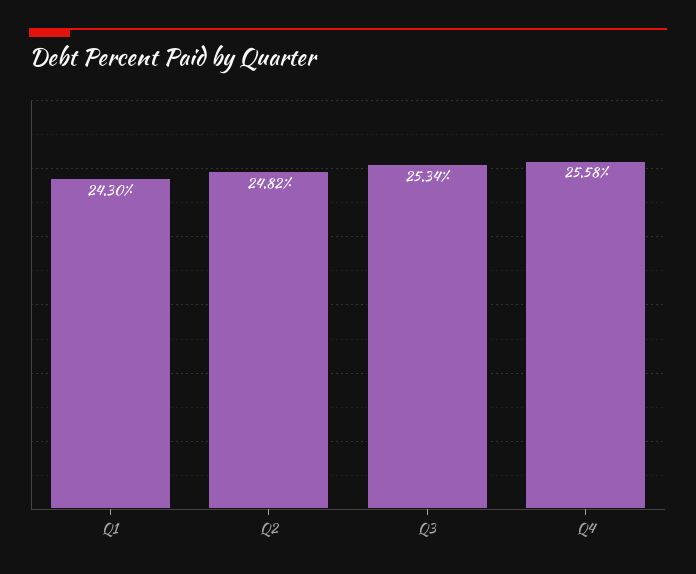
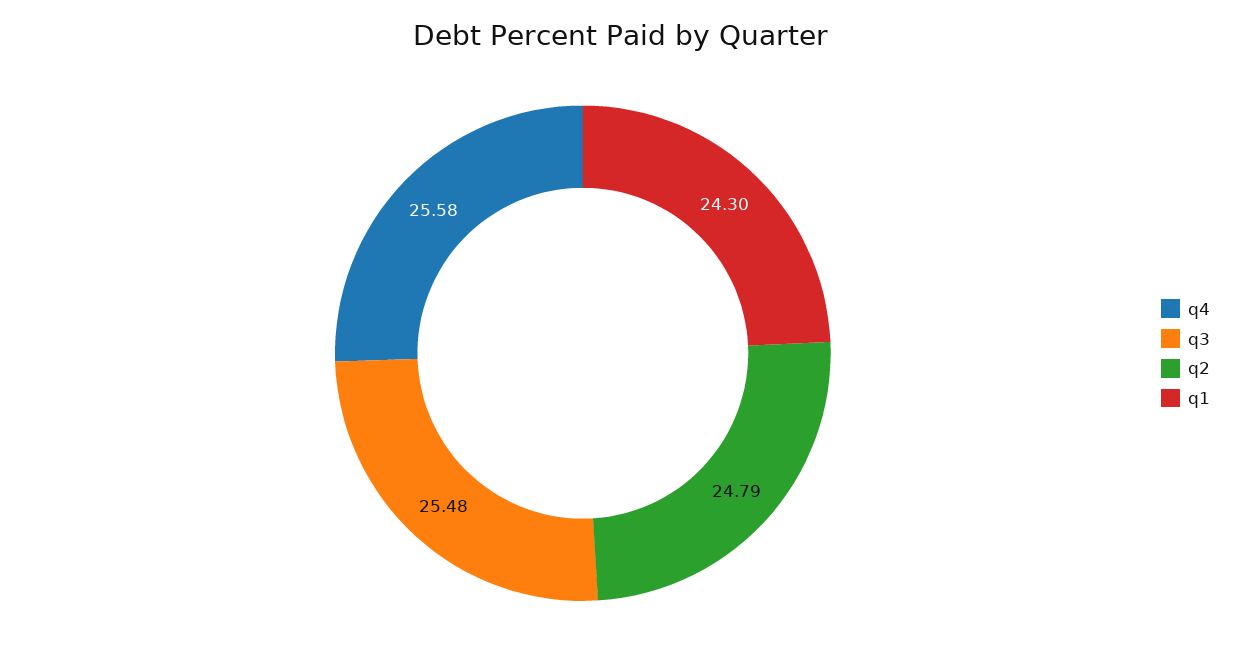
Q2: 24.82 -> 24.79
Q3: 25.34 -> 25.48

